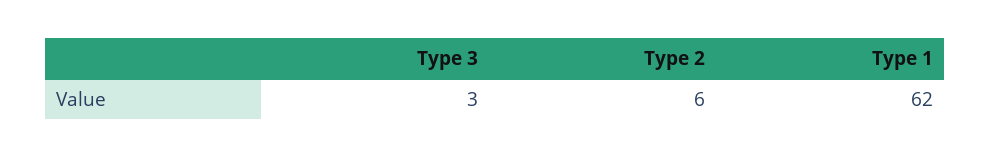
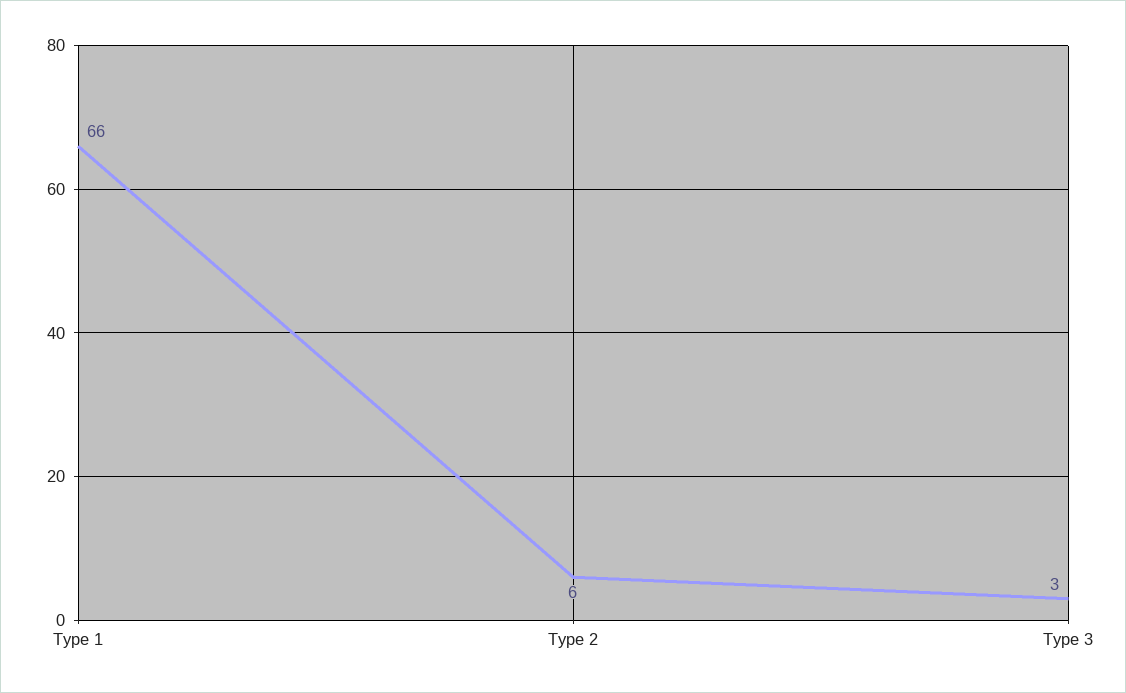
Type 1: 62 -> 66

